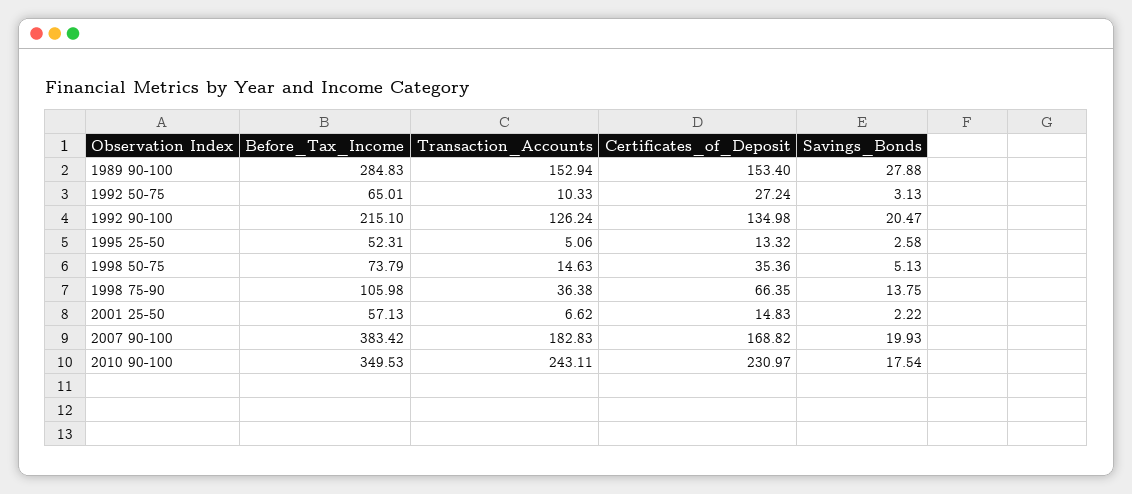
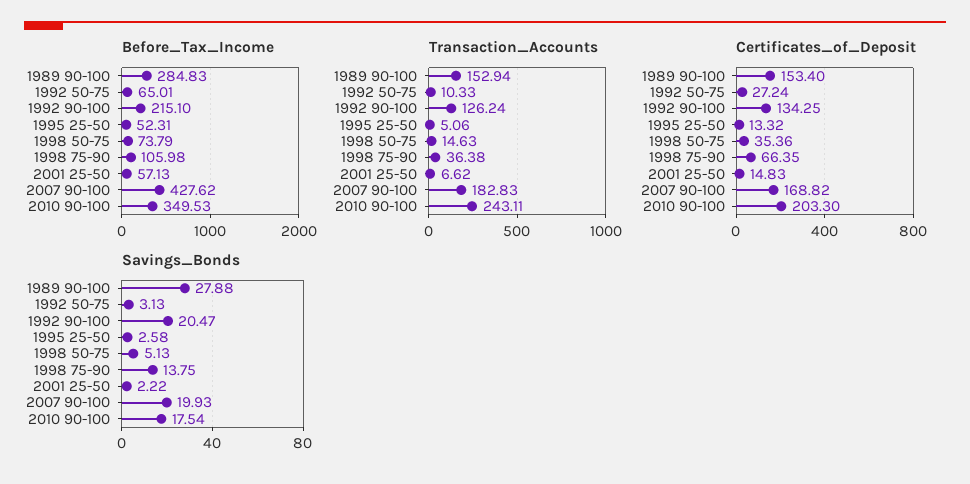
Certificates_of_Deposit, 1992 90-100: 134.98 -> 134.25
Before_Tax_Income, 2007 90-100: 383.42 -> 427.62
Certificates_of_Deposit, 2010 90-100: 230.97 -> 203.3

